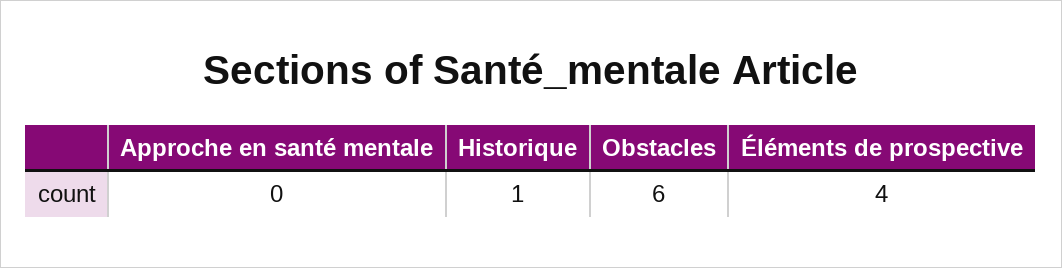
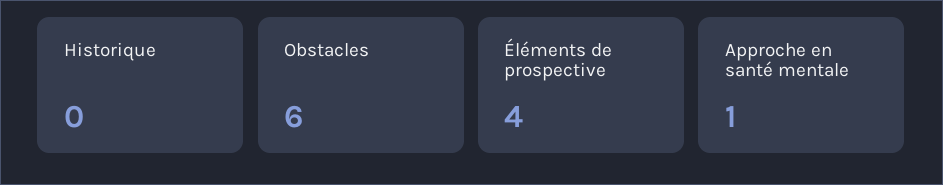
Approche en santé mentale: 0 -> 1
Historique: 1 -> 0

